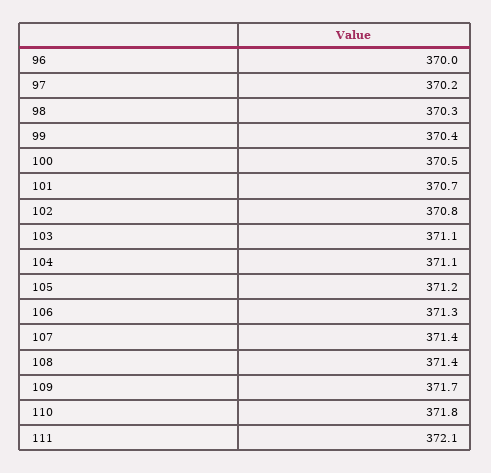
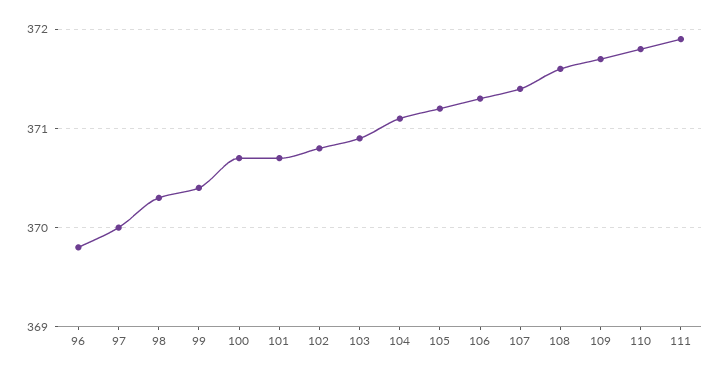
96: 370 -> 369.8
97: 370.2 -> 370
100: 370.5 -> 370.7
103: 371.1 -> 370.9
108: 371.4 -> 371.6
111: 372.1 -> 371.9

